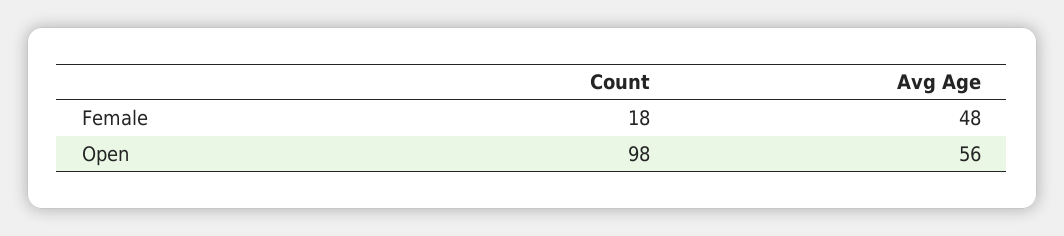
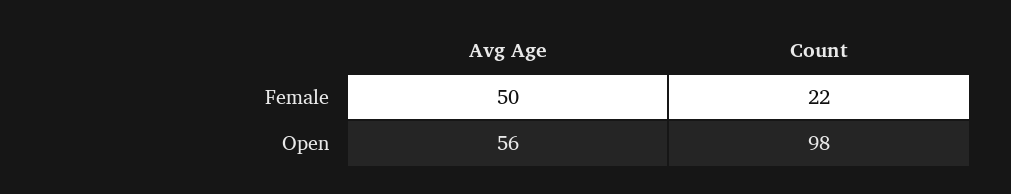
Count, Female: 18 -> 22
Avg Age, Female: 48 -> 50

